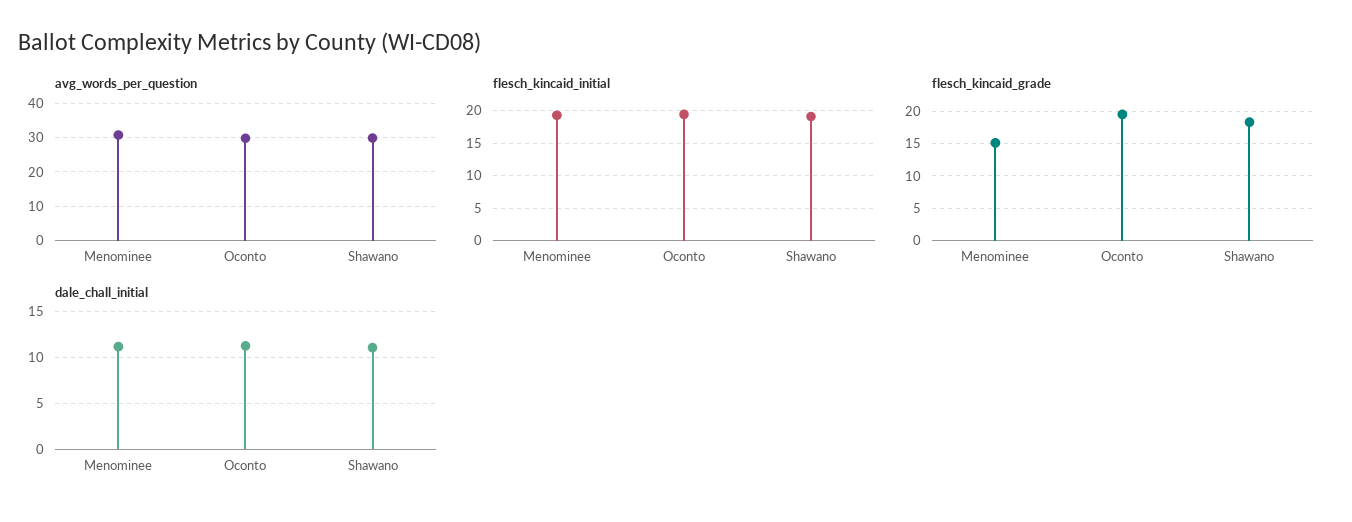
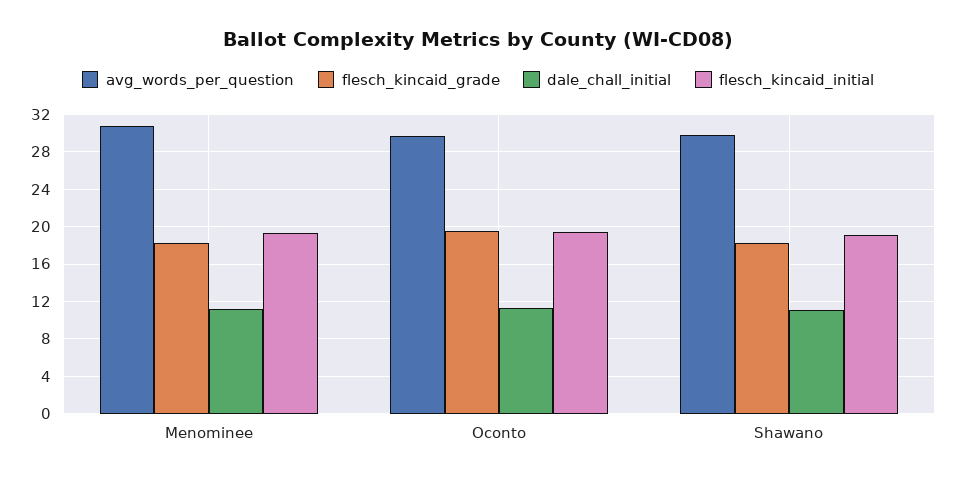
flesch_kincaid_grade, Menominee: 15 -> 18

